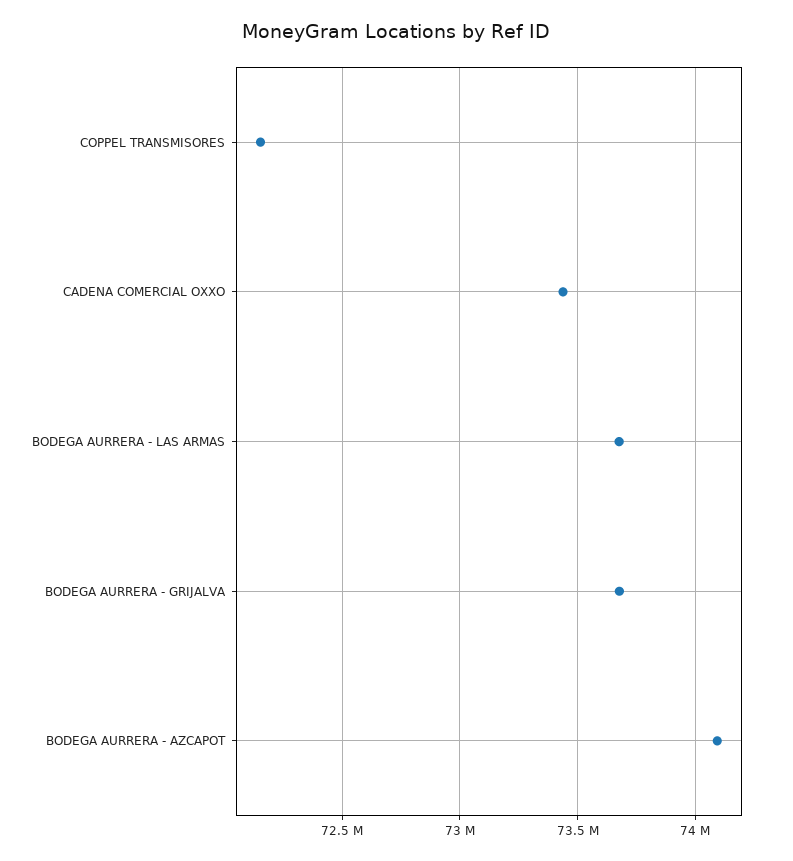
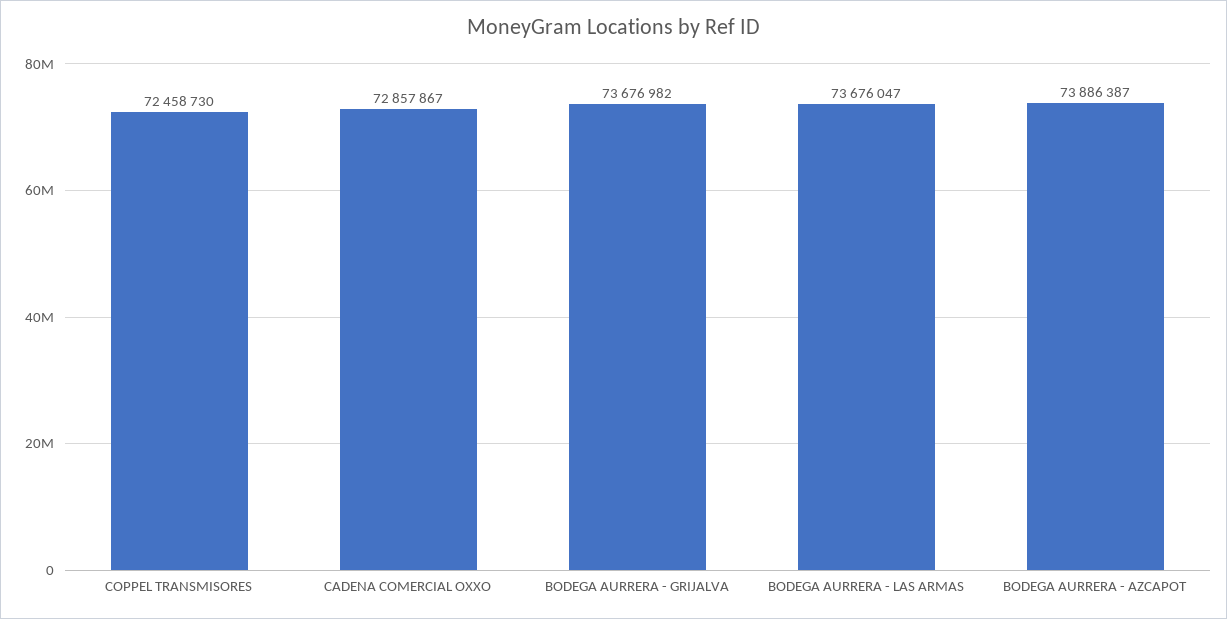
COPPEL TRANSMISORES: 72150000 -> 72458730
CADENA COMERCIAL OXXO: 73450000 -> 72857867
BODEGA AURRERA - AZCAPOT: 74100000 -> 73886387

